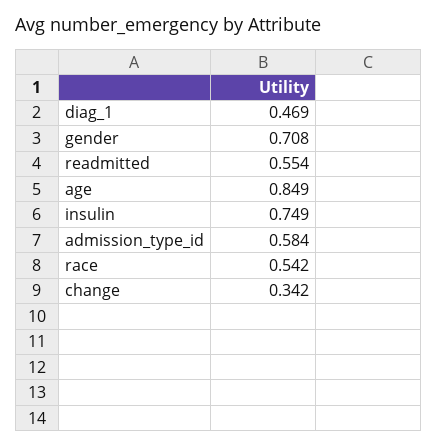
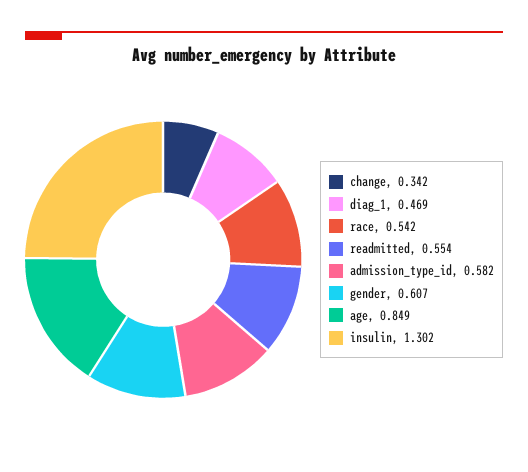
gender: 0.708 -> 0.607
insulin: 0.749 -> 1.302
admission_type_id: 0.584 -> 0.582

